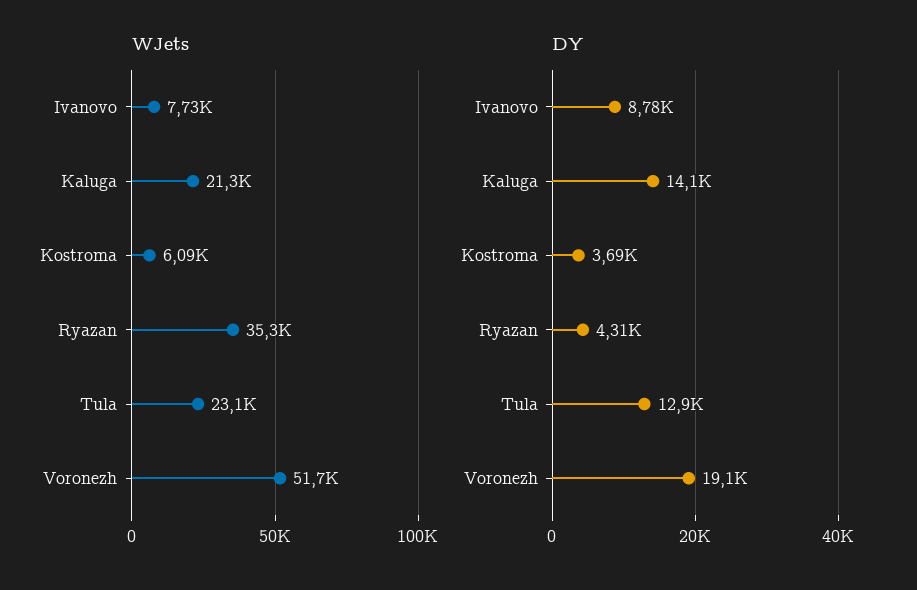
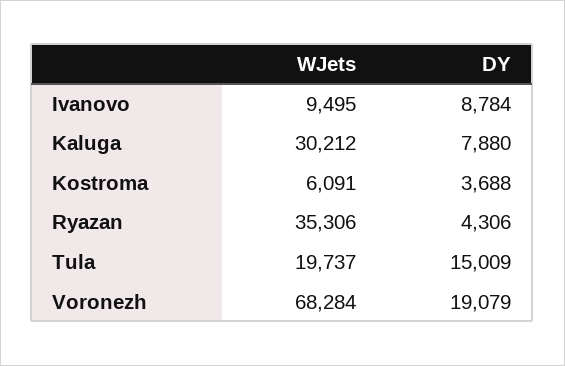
WJets, Ivanovo: 7730 -> 9495
WJets, Kaluga: 21300 -> 30212
WJets, Tula: 23100 -> 19737
WJets, Voronezh: 51700 -> 68284
DY, Kaluga: 14100 -> 7880
DY, Tula: 12900 -> 15009

